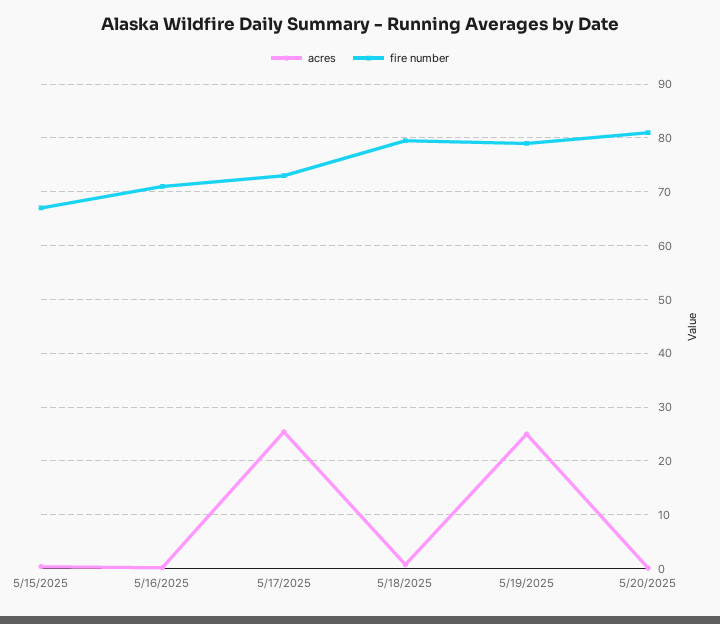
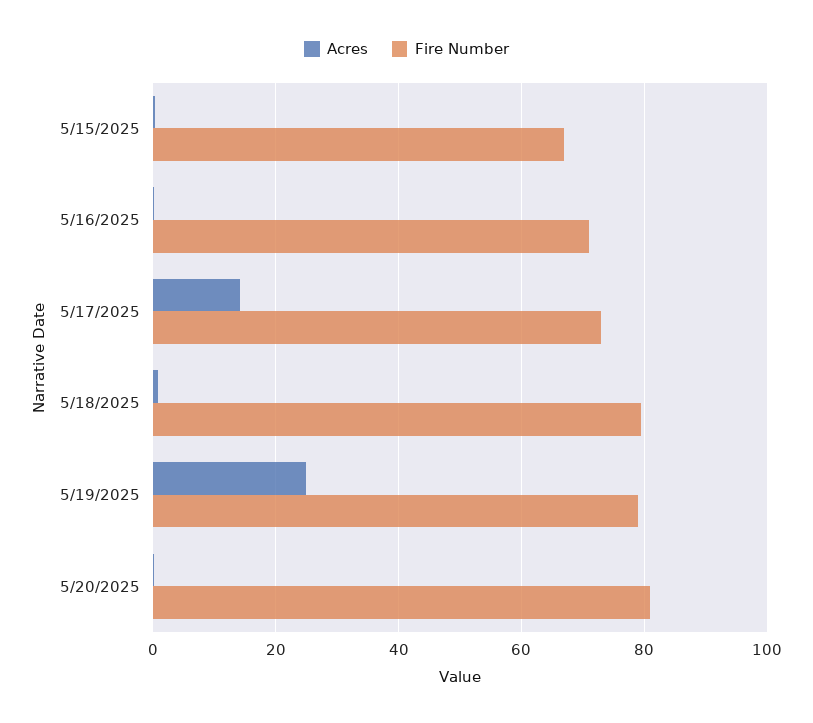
acres, 5/17/2025: 26 -> 14

